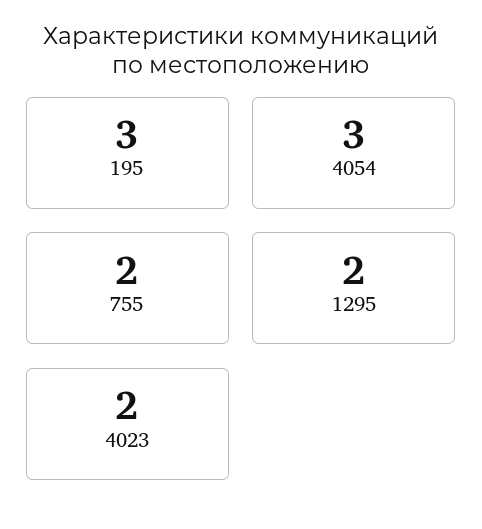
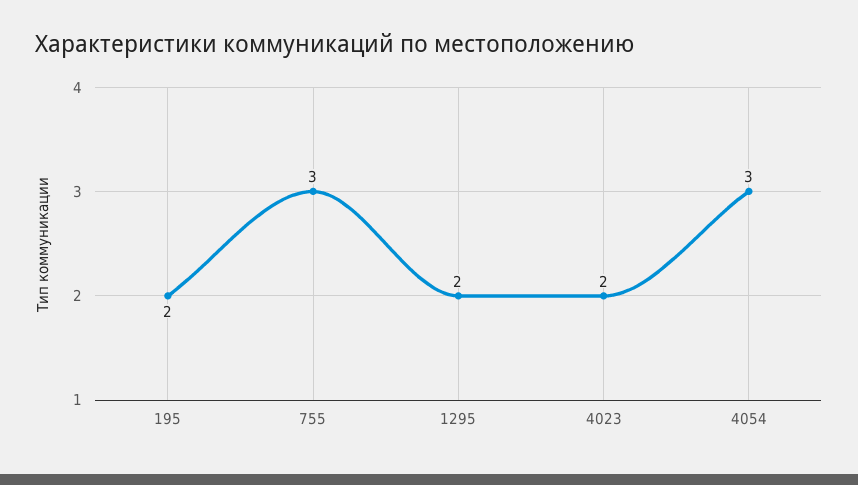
195: 3 -> 2
755: 2 -> 3

